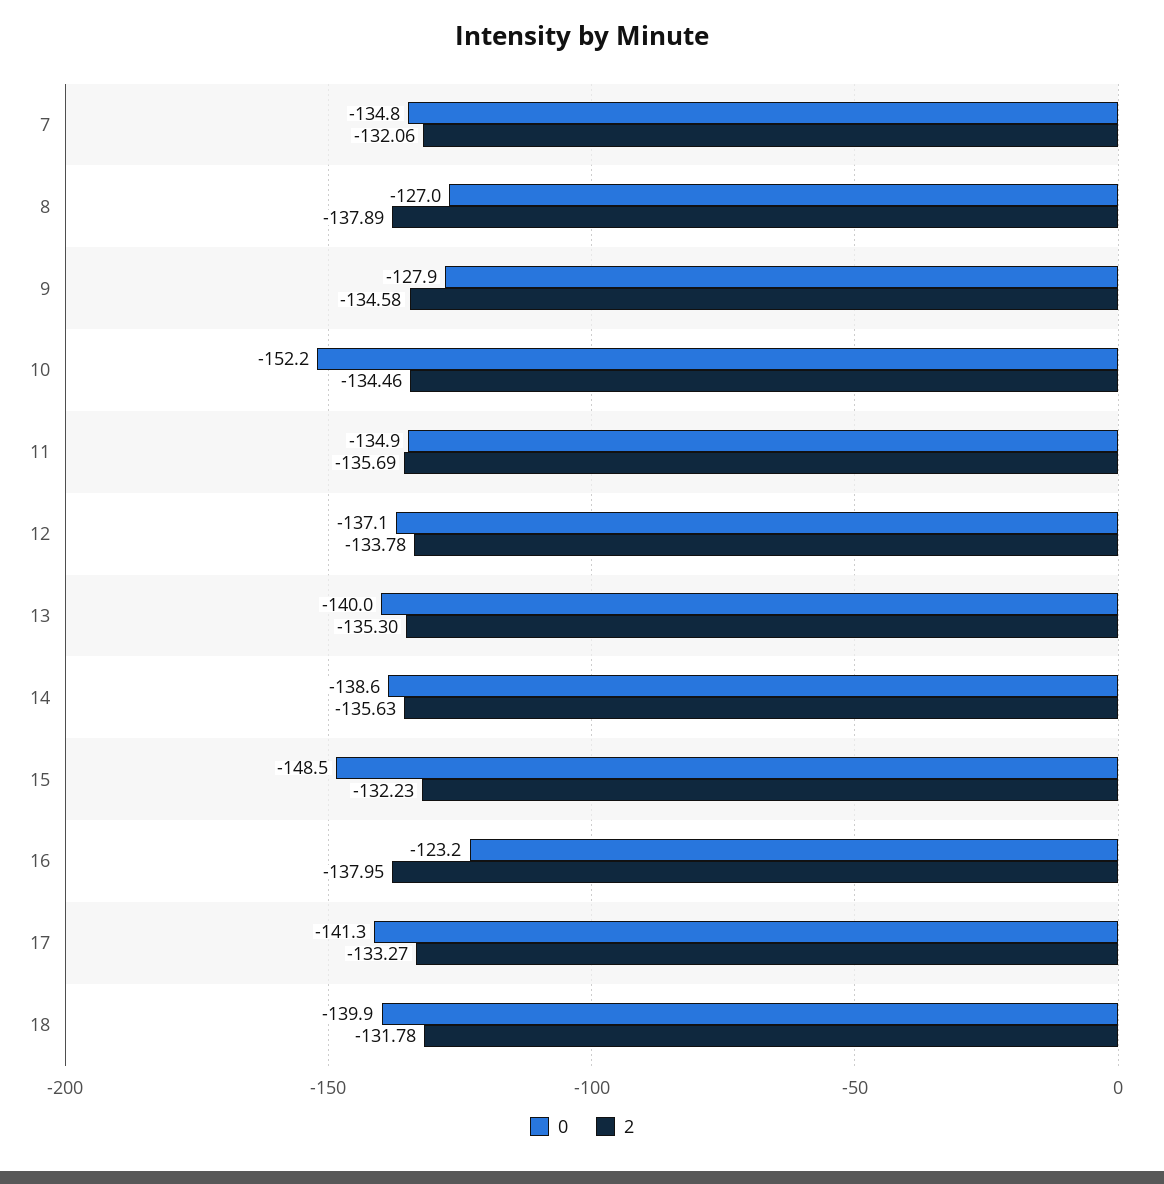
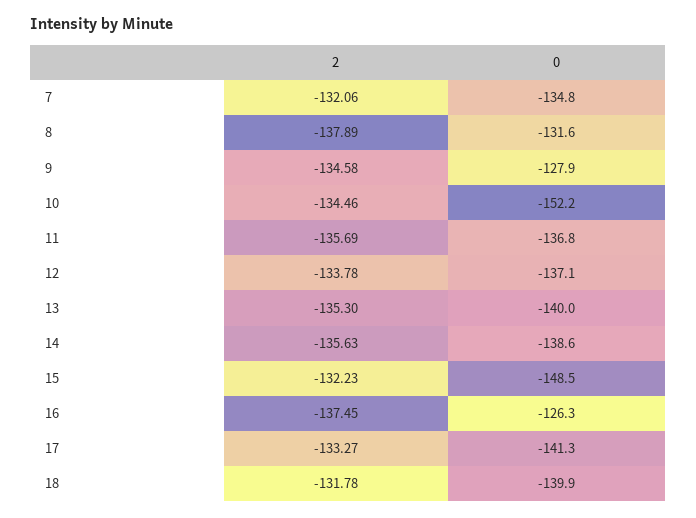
0, 8: -127 -> -131.6
0, 11: -134.9 -> -136.8
0, 16: -123.2 -> -126.3
2, 16: -137.95 -> -137.45

